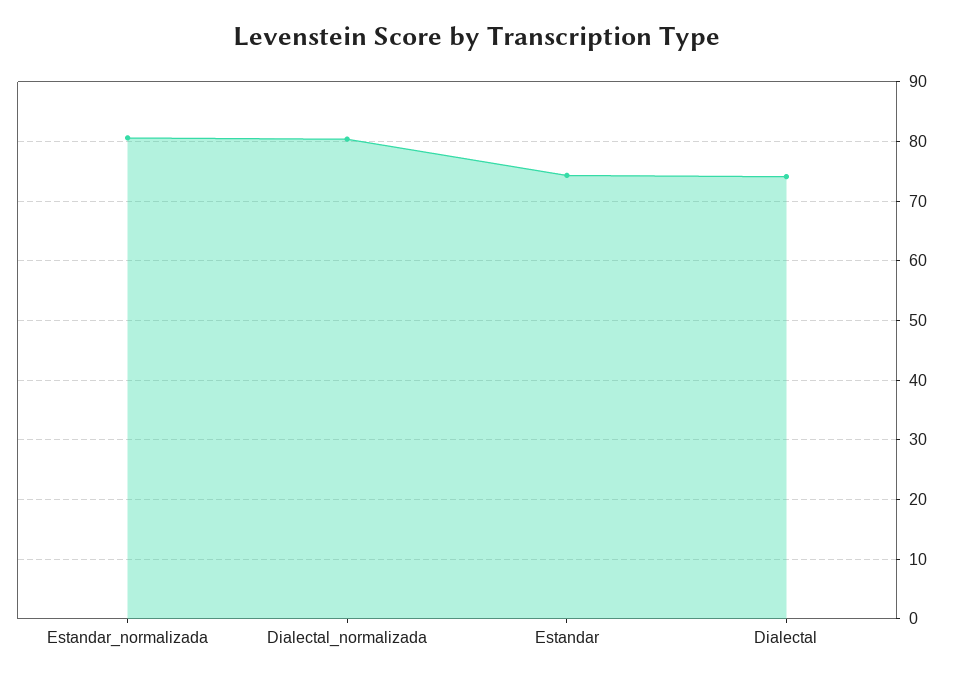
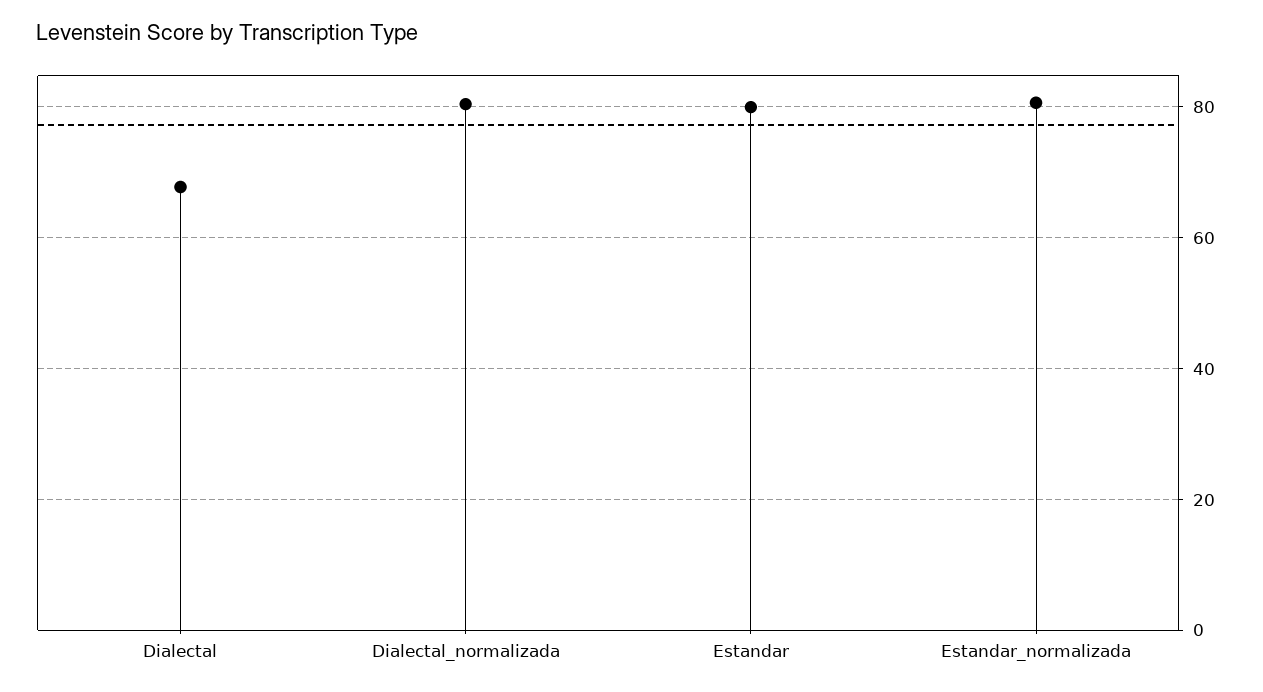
Estandar: 74 -> 80
Dialectal: 74 -> 68

